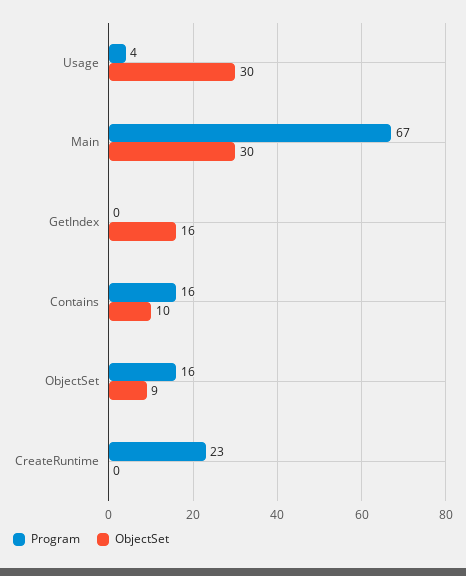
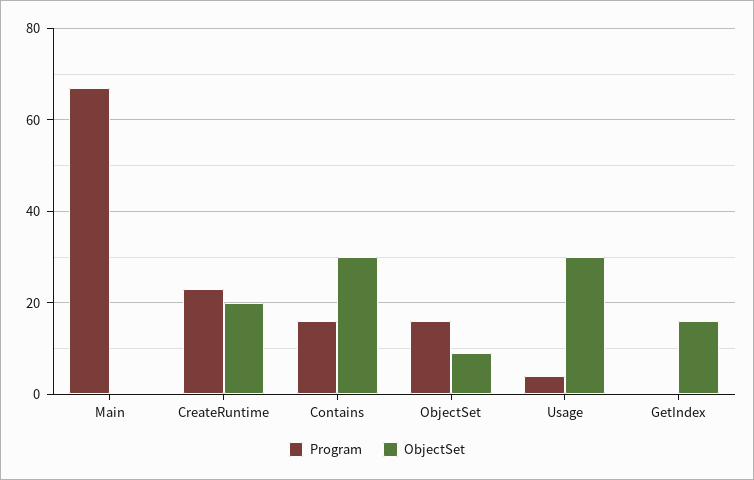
ObjectSet, Main: 30 -> 0
ObjectSet, Contains: 10 -> 30
ObjectSet, CreateRuntime: 0 -> 20

